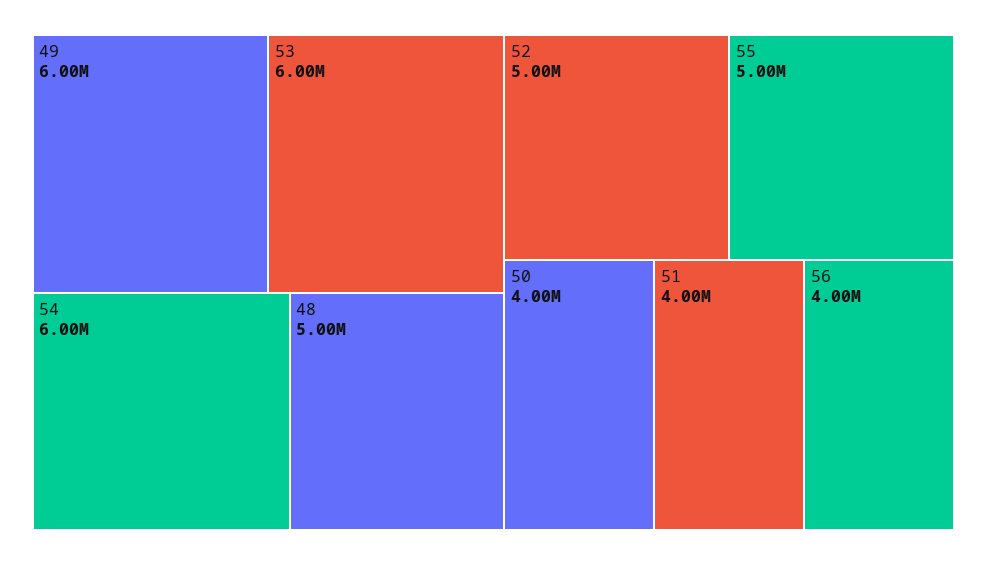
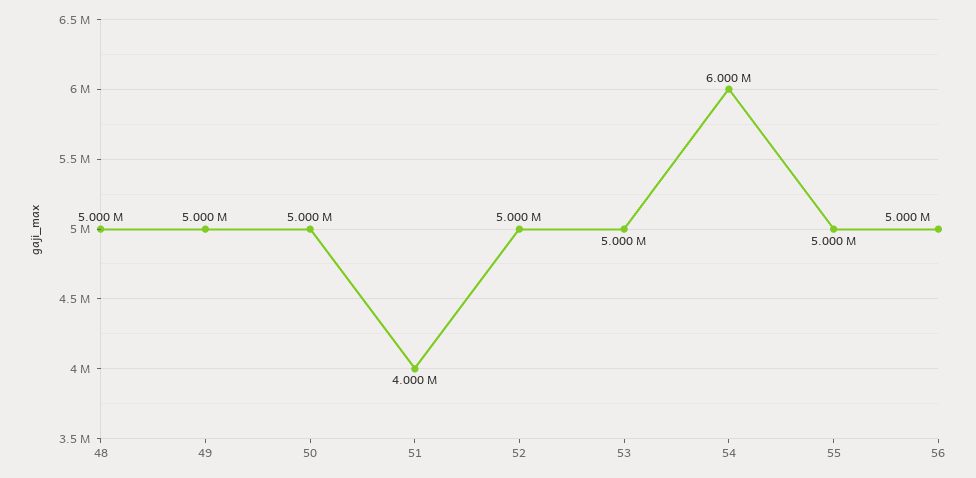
49: 6000000 -> 5000000
53: 6000000 -> 5000000
50: 4000000 -> 5000000
56: 4000000 -> 5000000

